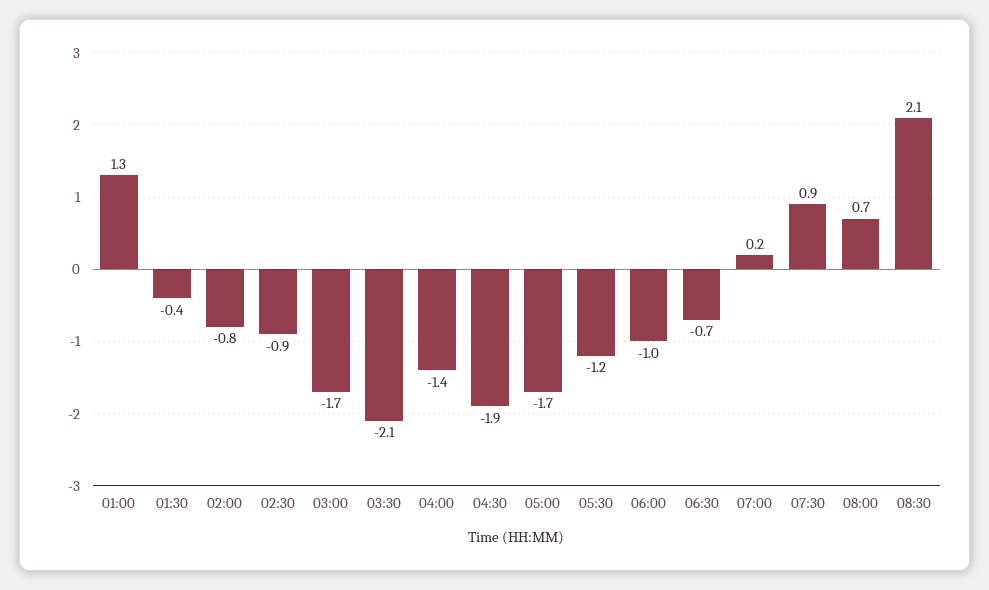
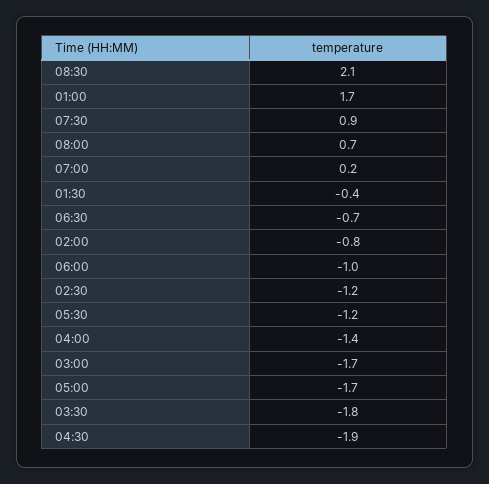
01:00: 1.3 -> 1.7
02:30: -0.9 -> -1.2
03:30: -2.1 -> -1.8

